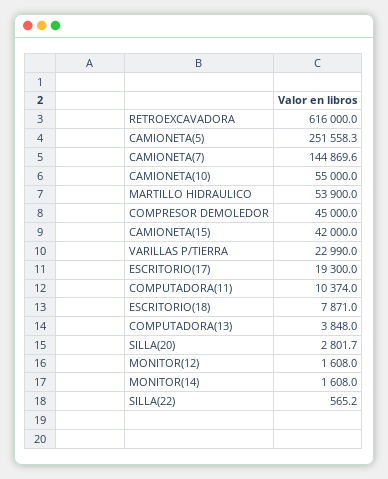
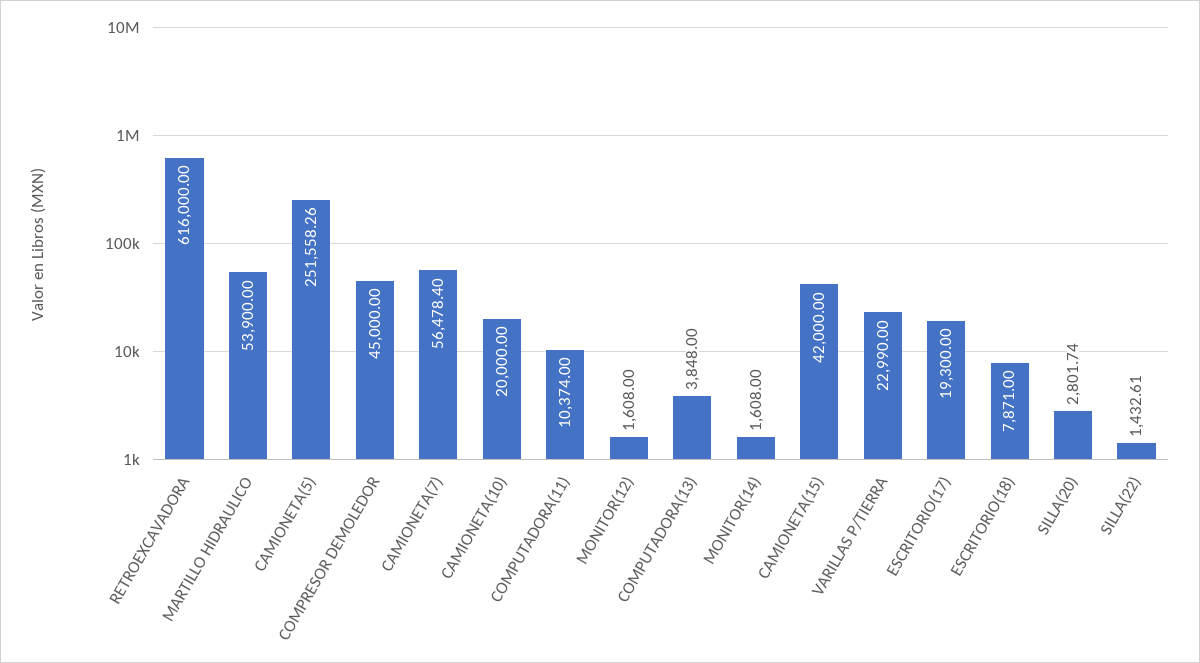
CAMIONETA(7): 144869.6 -> 56478.4
CAMIONETA(10): 55000 -> 20000
SILLA(22): 565.2 -> 1432.61

